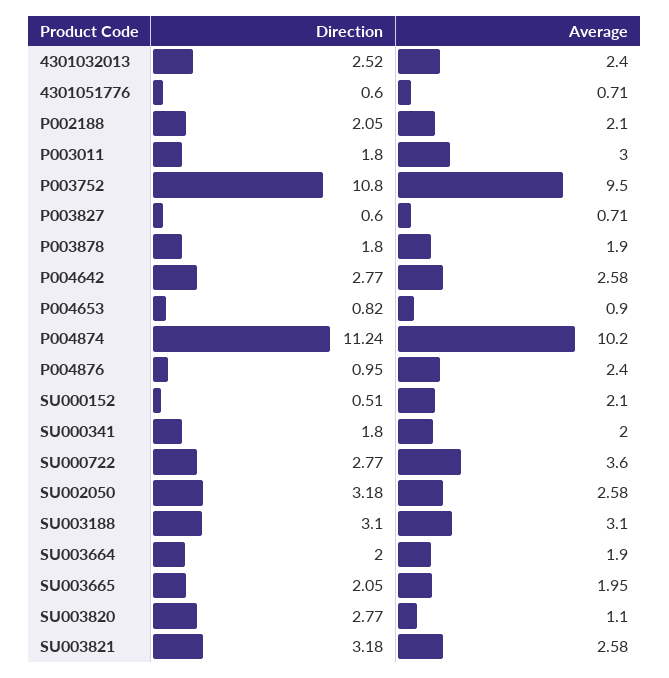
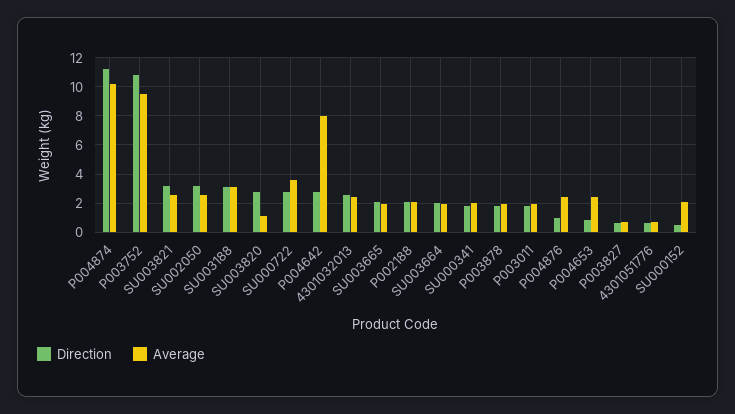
Average, P003011: 3 -> 2
Average, P004642: 2.58 -> 8
Average, P004653: 0.9 -> 2.5

